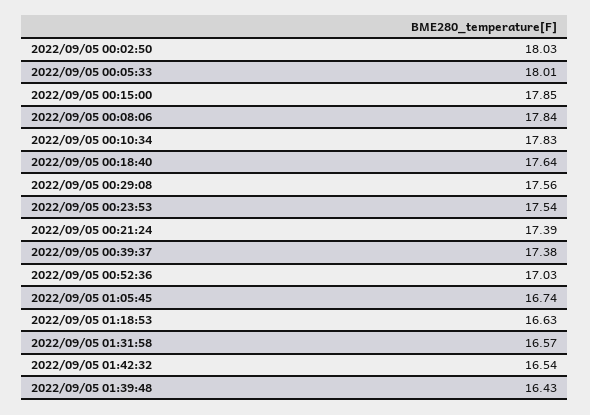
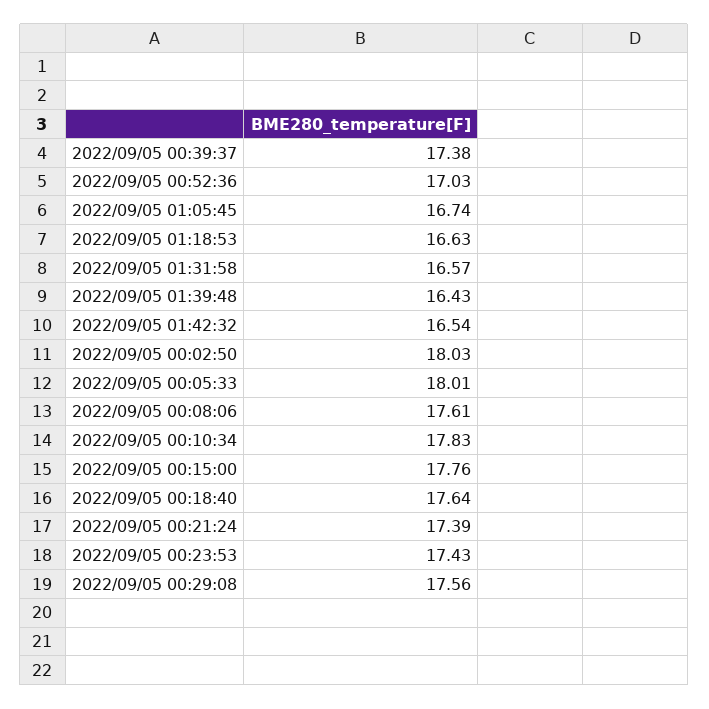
2022/09/05 00:15:00: 17.85 -> 17.76
2022/09/05 00:08:06: 17.84 -> 17.61
2022/09/05 00:23:53: 17.54 -> 17.43

